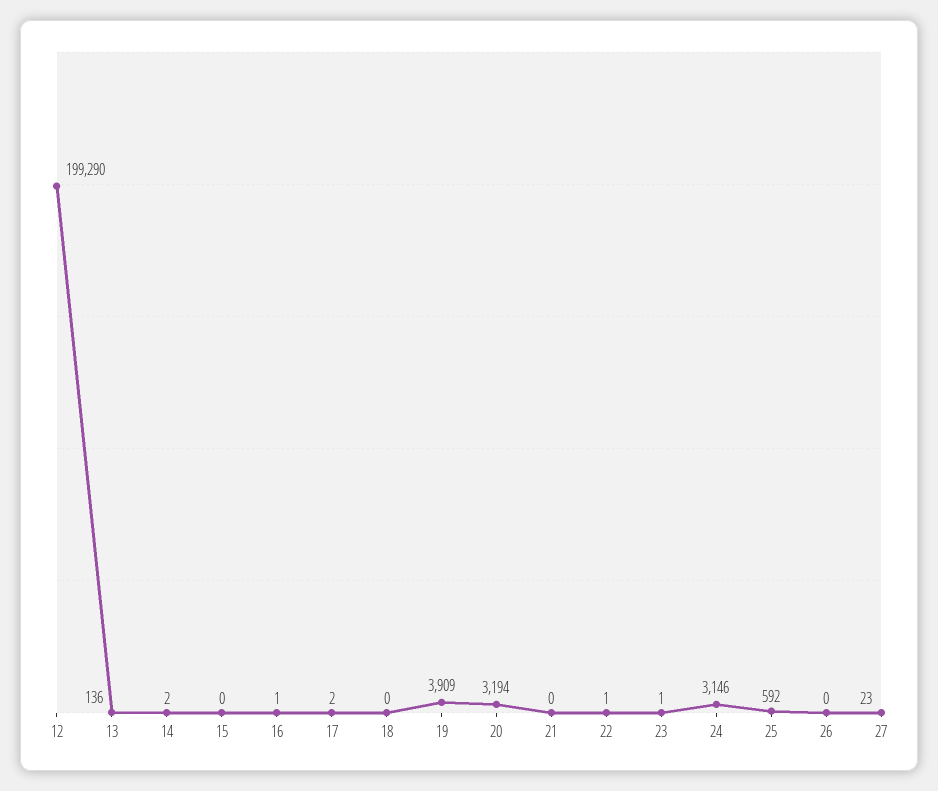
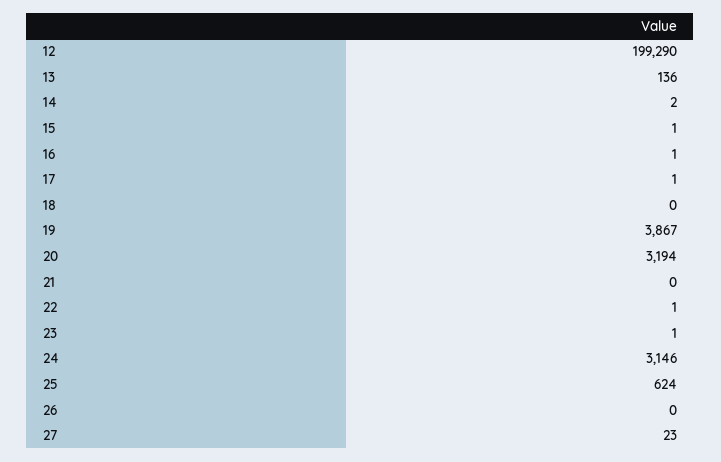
15: 0 -> 1
17: 2 -> 1
19: 3909 -> 3867
25: 592 -> 624

